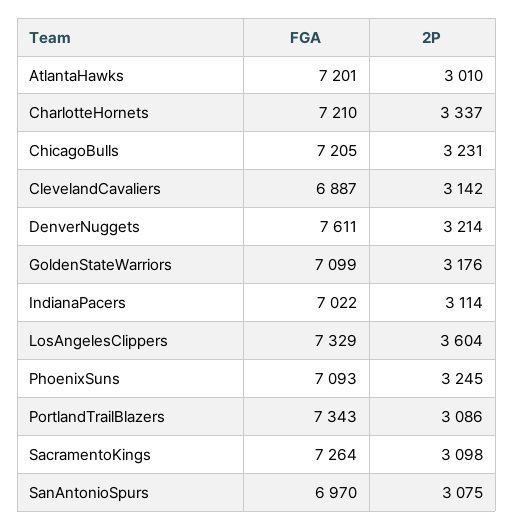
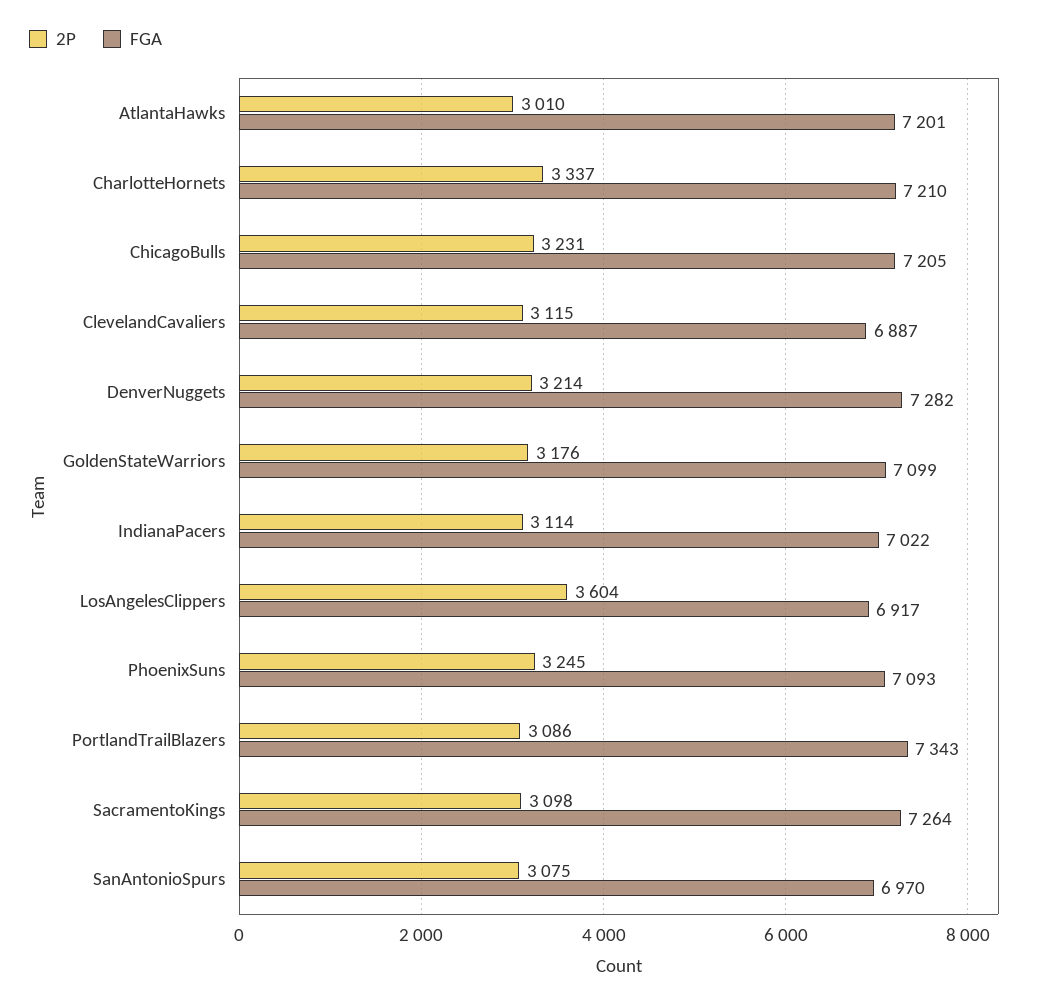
2P, ClevelandCavaliers: 3142 -> 3115
FGA, DenverNuggets: 7611 -> 7282
FGA, LosAngelesClippers: 7329 -> 6917

